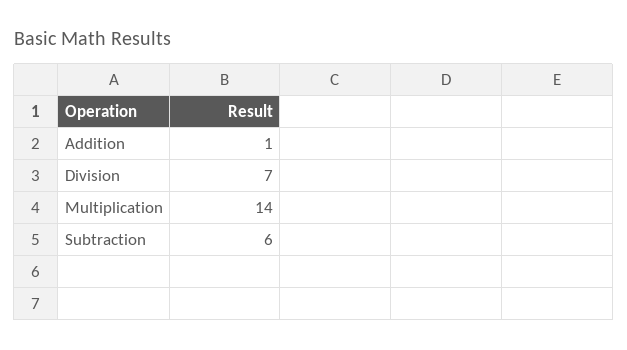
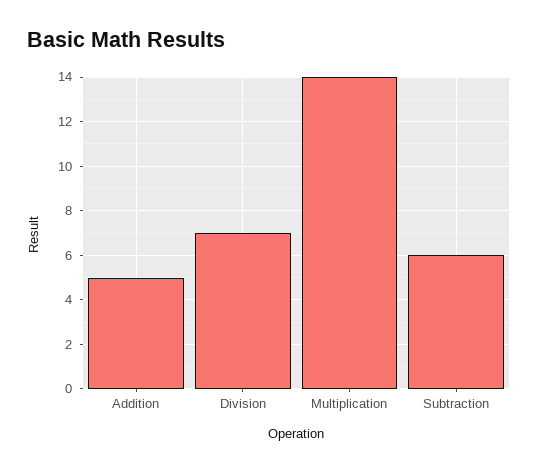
Addition: 1 -> 5

